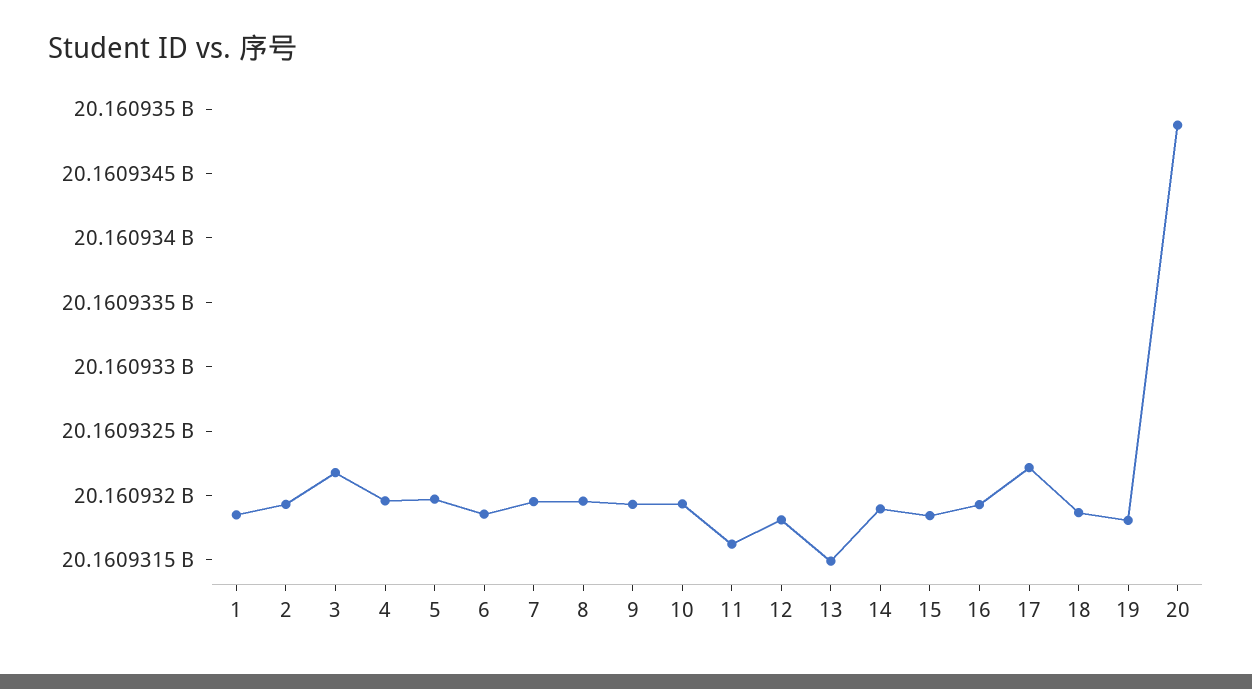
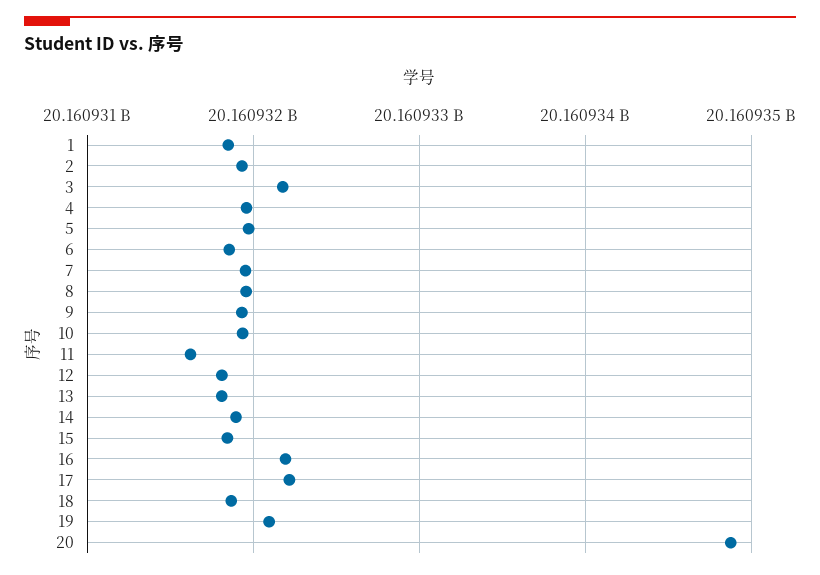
13: 20160931500 -> 20160931800
16: 20160931900 -> 20160932200
19: 20160931800 -> 20160932100

